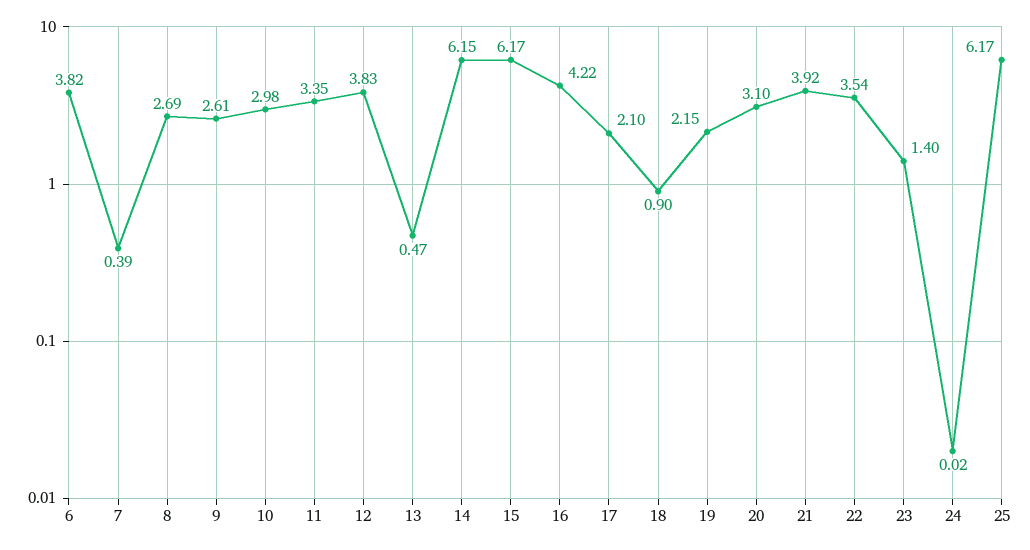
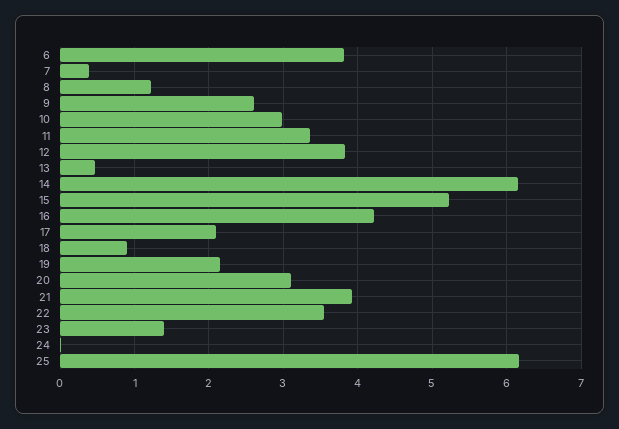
8: 2.69 -> 1.2
15: 6.17 -> 5.2

